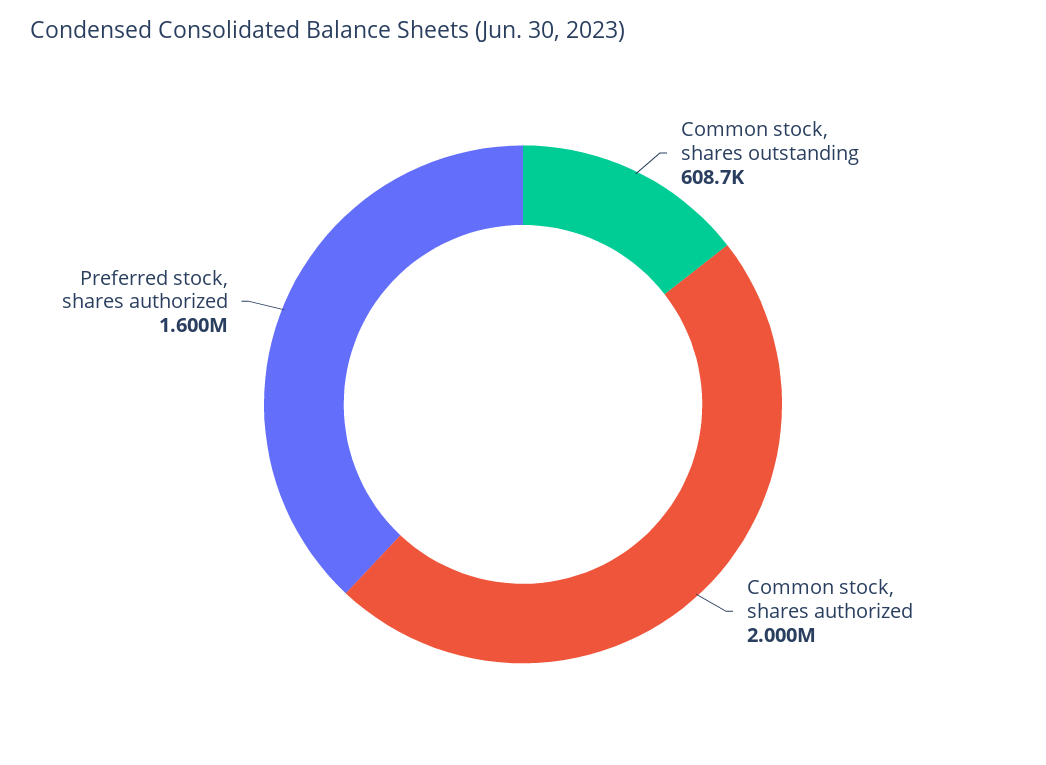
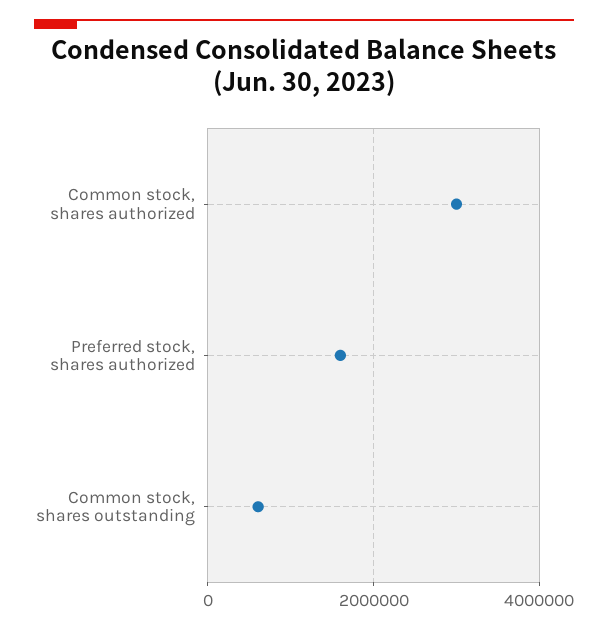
Common stock, shares authorized: 2000000 -> 3000000

